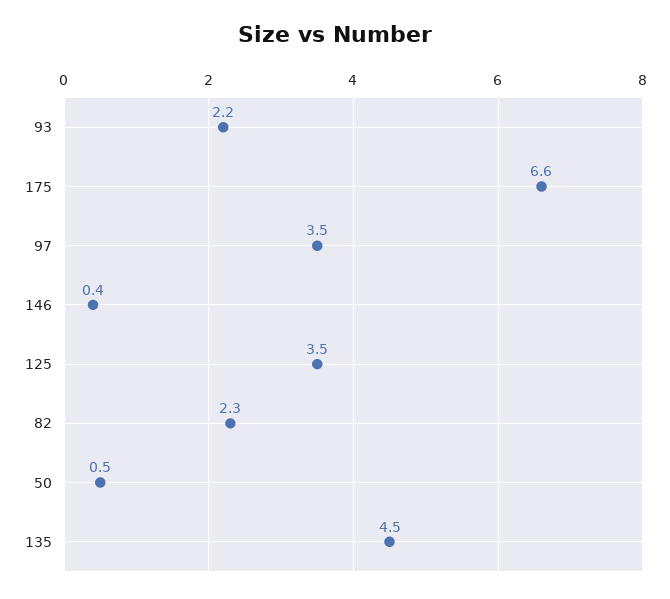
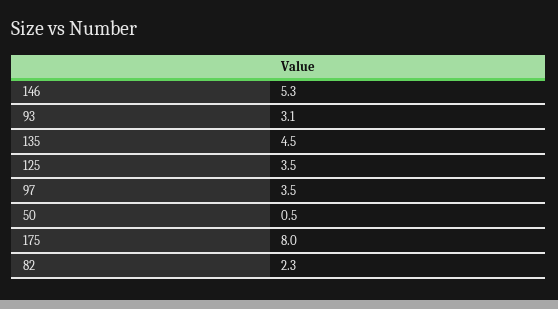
93: 2.2 -> 3.1
175: 6.6 -> 8
146: 0.4 -> 5.3

